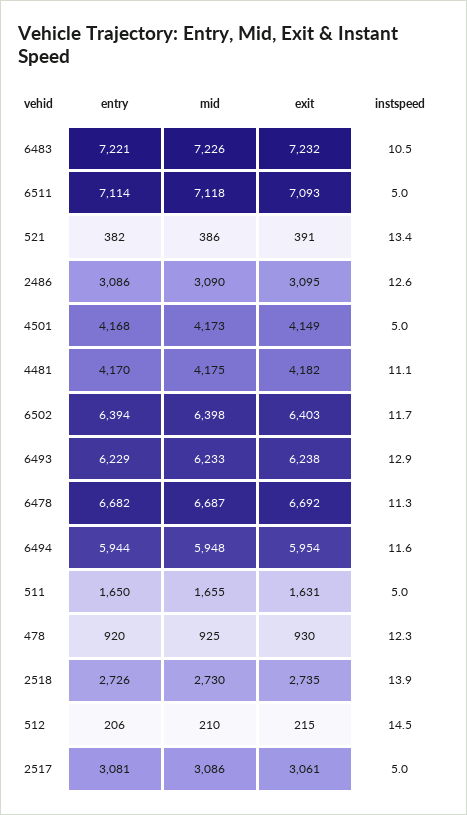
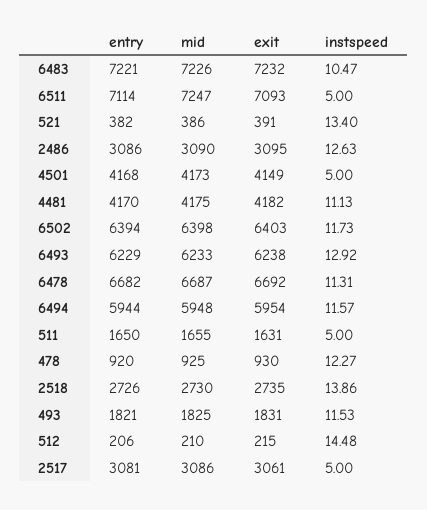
mid, 6511: 7118 -> 7247
entry, 493: none -> 1821
mid, 493: none -> 1825
exit, 493: none -> 1831
instspeed, 493: none -> 11.53

